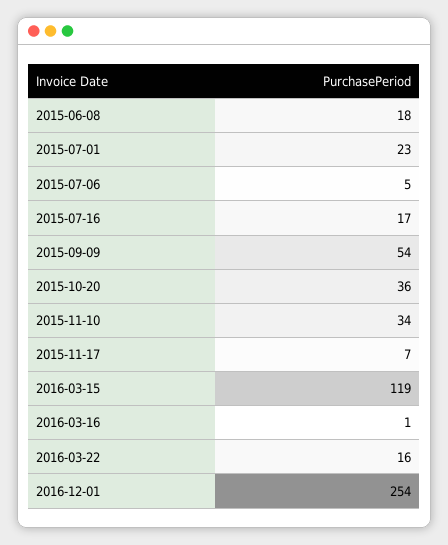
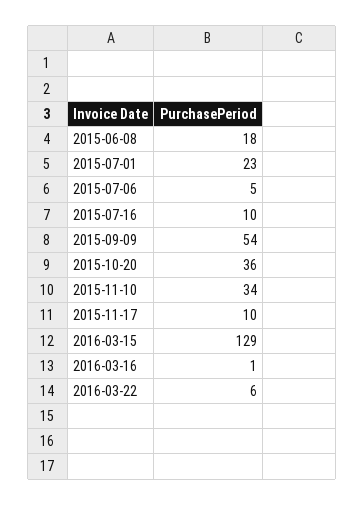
2015-07-16: 17 -> 10
2015-11-17: 7 -> 10
2016-03-15: 119 -> 129
2016-03-22: 16 -> 6
2016-12-01: 254 -> none

